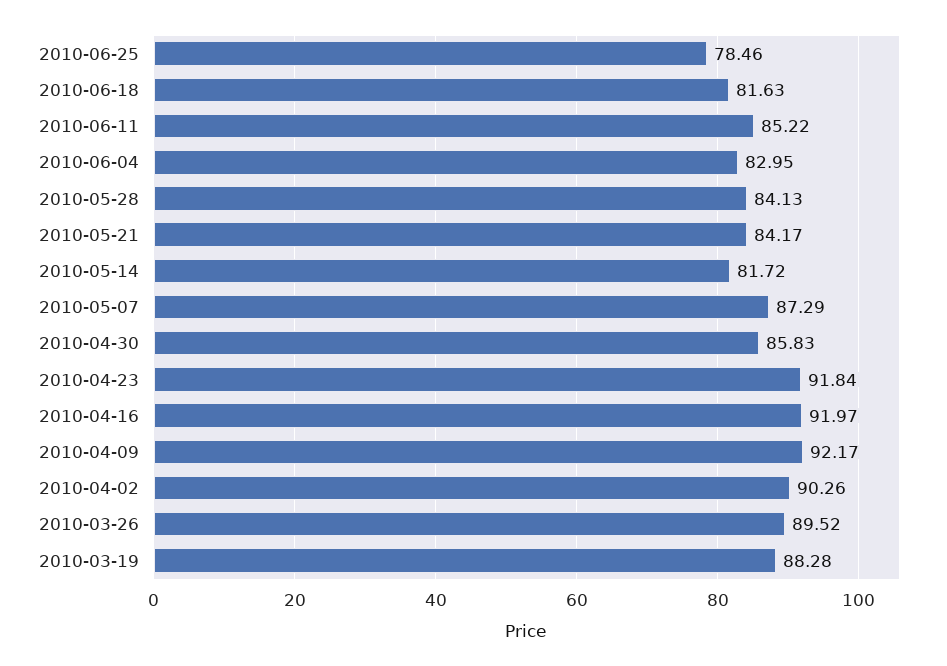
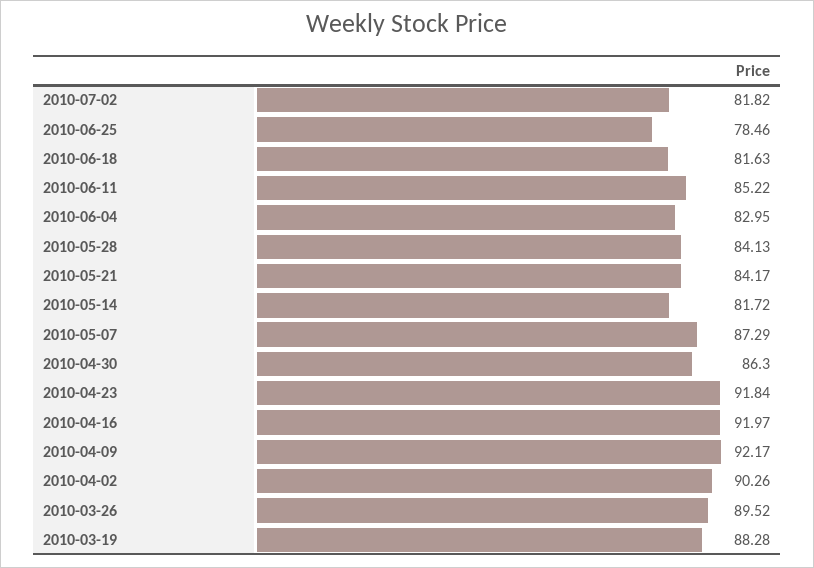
2010-04-30: 85.83 -> 86.3
2010-07-02: none -> 81.82

